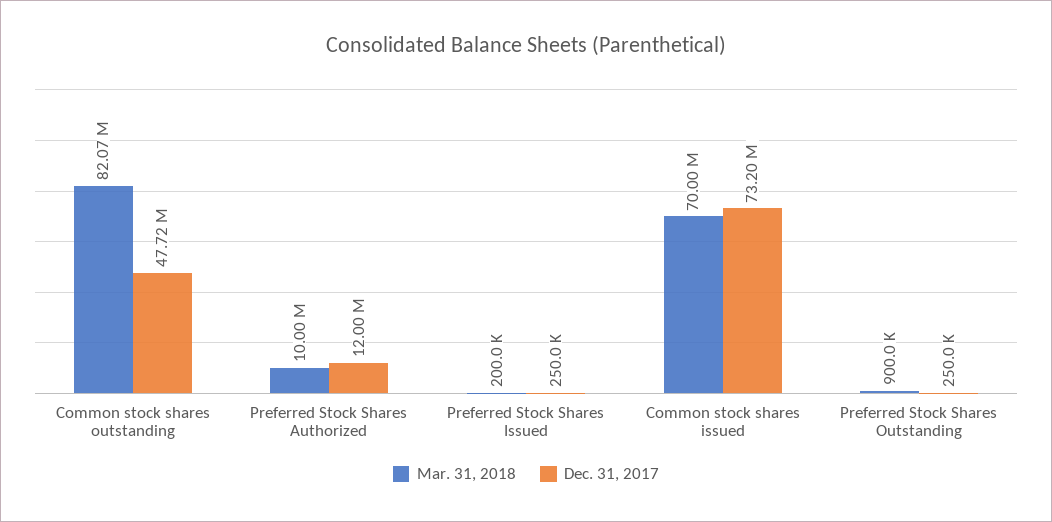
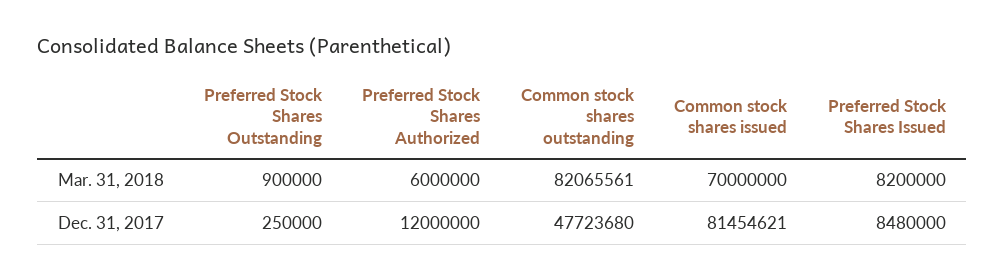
Mar. 31, 2018, Preferred Stock Shares Authorized: 10000000 -> 6000000
Mar. 31, 2018, Preferred Stock Shares Issued: 200000 -> 8200000
Dec. 31, 2017, Preferred Stock Shares Issued: 250000 -> 8480000
Dec. 31, 2017, Common stock shares issued: 73200000 -> 81454621

